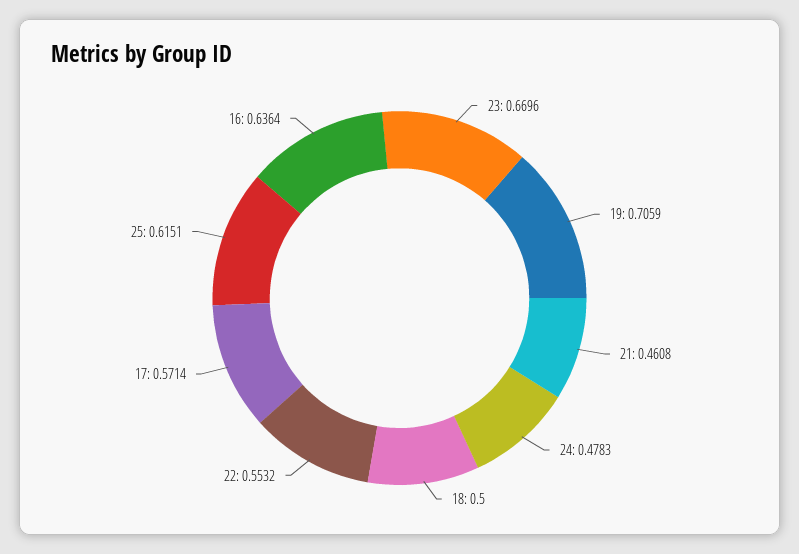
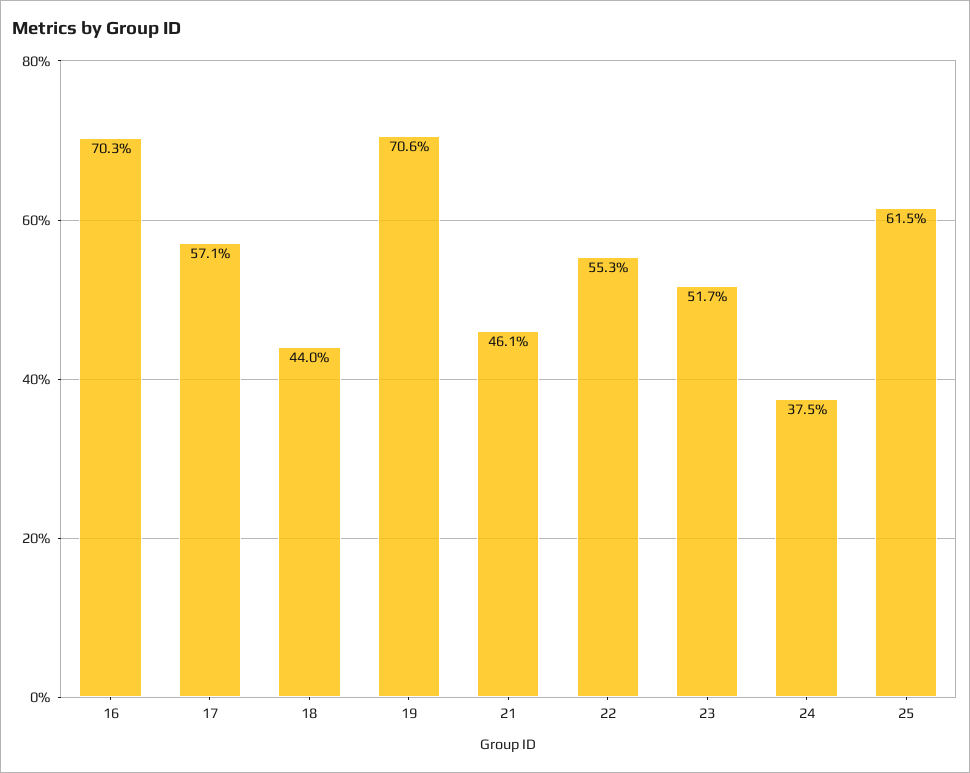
23: 0.6696 -> 0.517
24: 0.4783 -> 0.375
18: 0.5 -> 0.44
16: 0.6364 -> 0.703

